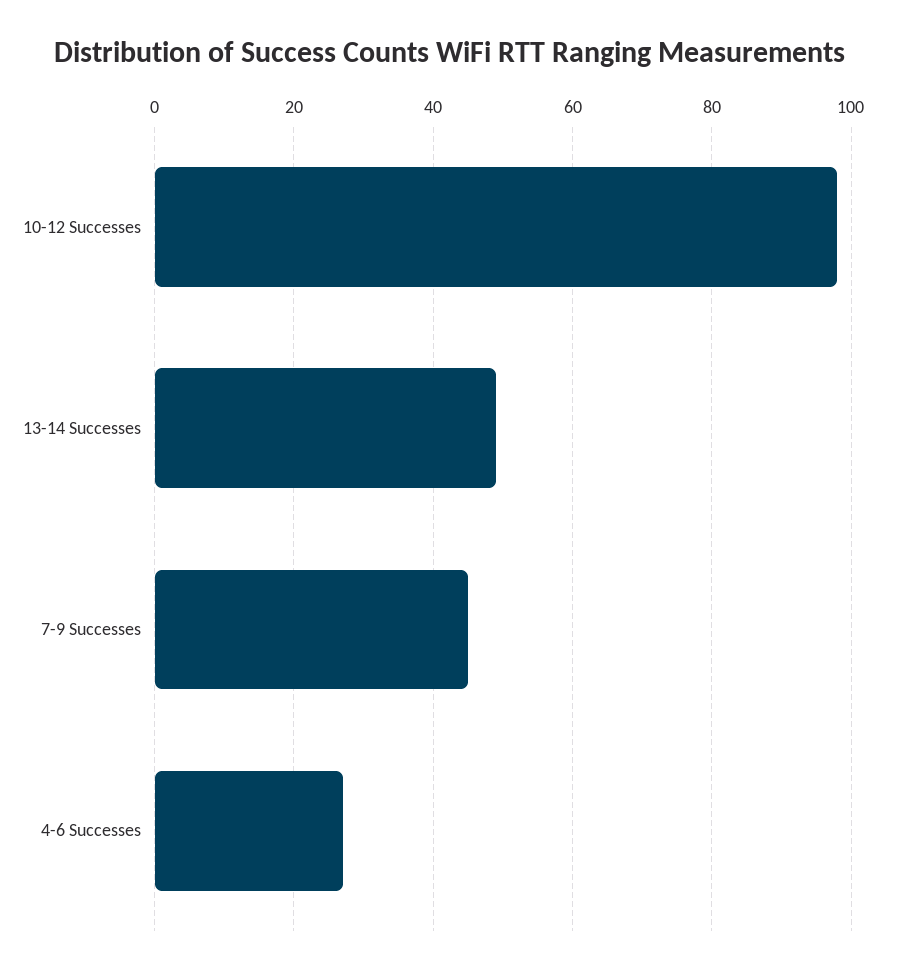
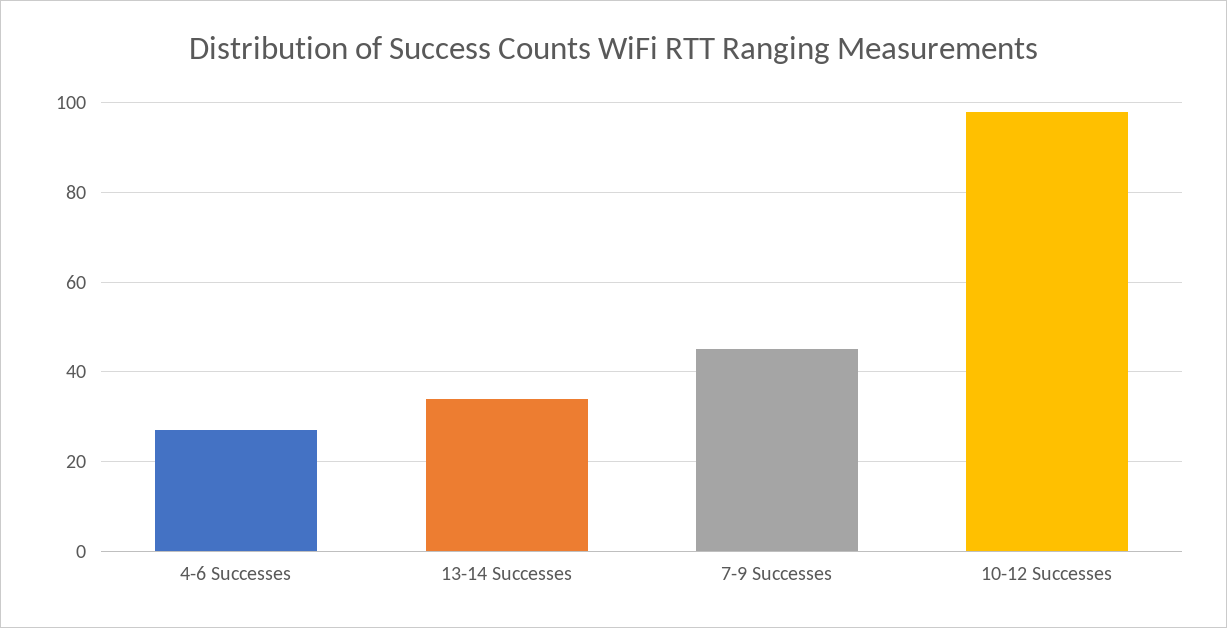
13-14 Successes: 50 -> 35

